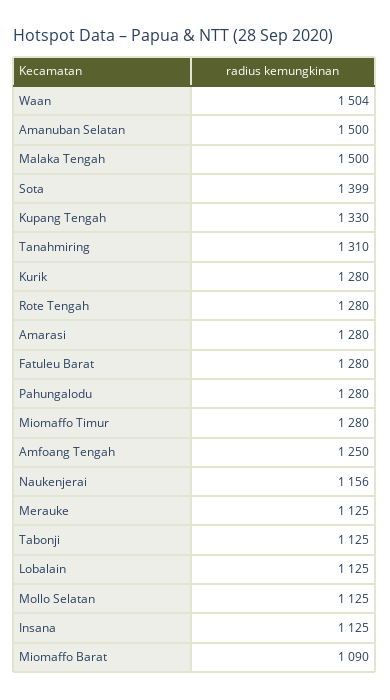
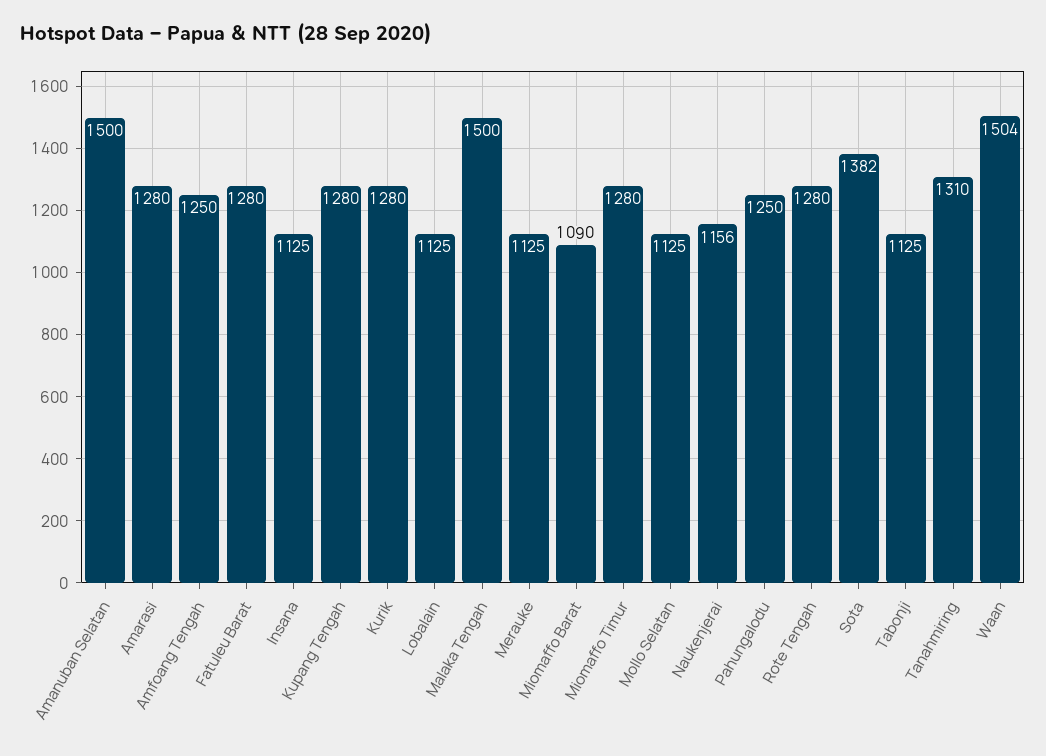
Sota: 1399 -> 1382
Kupang Tengah: 1330 -> 1280
Pahungalodu: 1280 -> 1250

